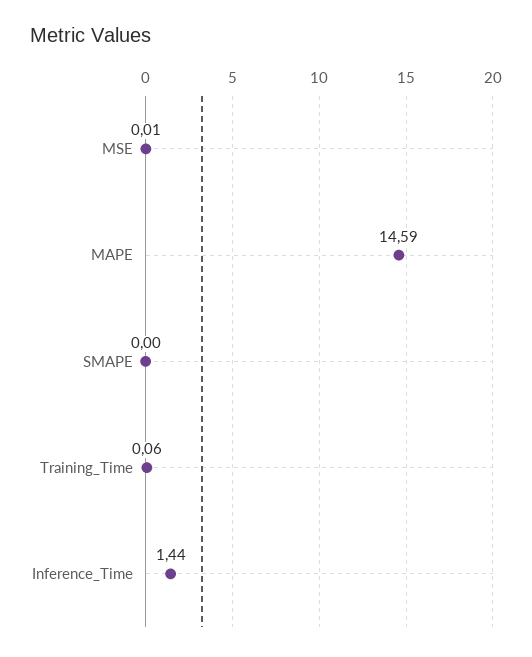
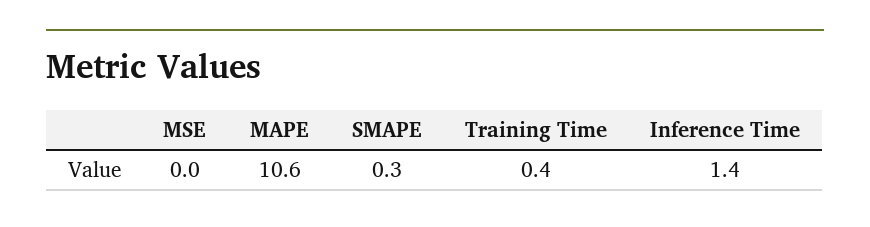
MAPE: 14.59 -> 10.6
SMAPE: 0 -> 0.3
Training_Time: 0.06 -> 0.4

